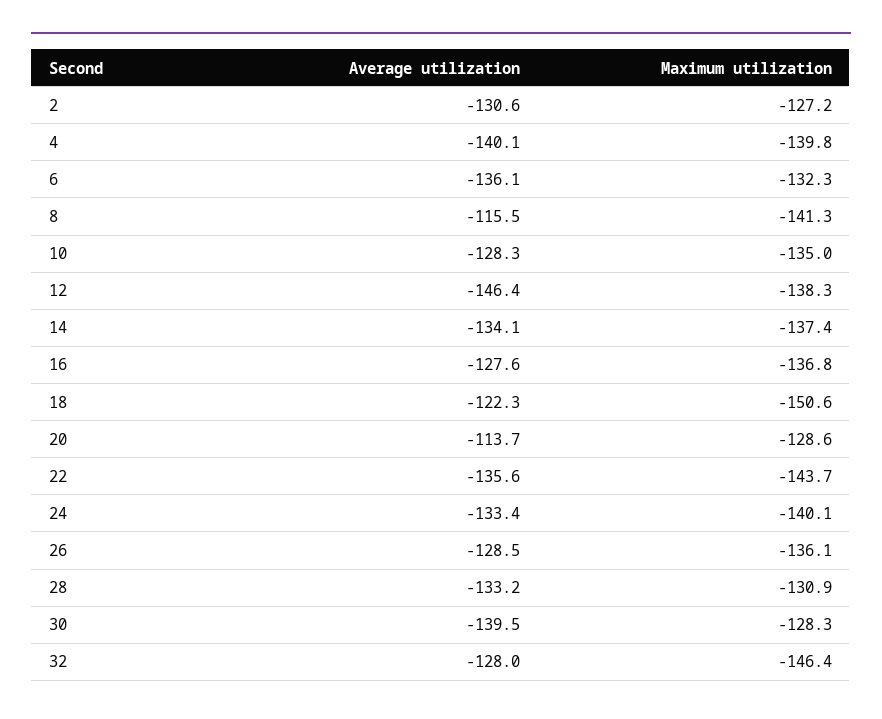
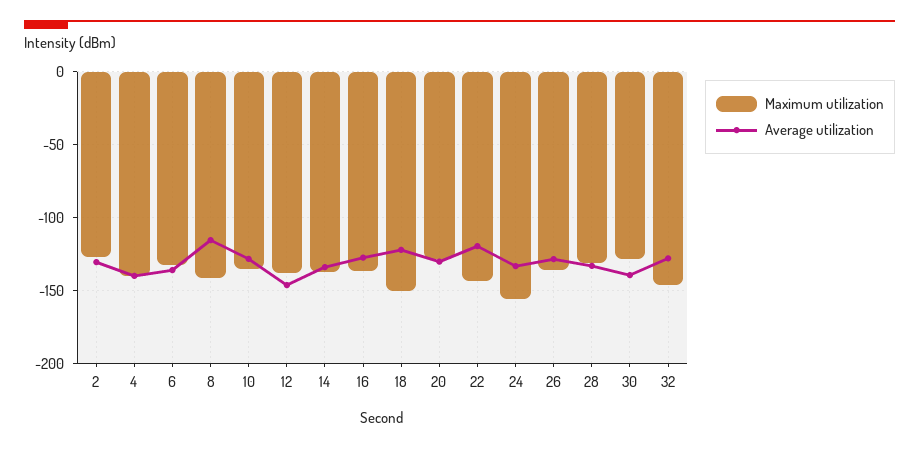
Average utilization, 20: -113.7 -> -130
Average utilization, 22: -135.6 -> -120
Maximum utilization, 24: -140.1 -> -155

